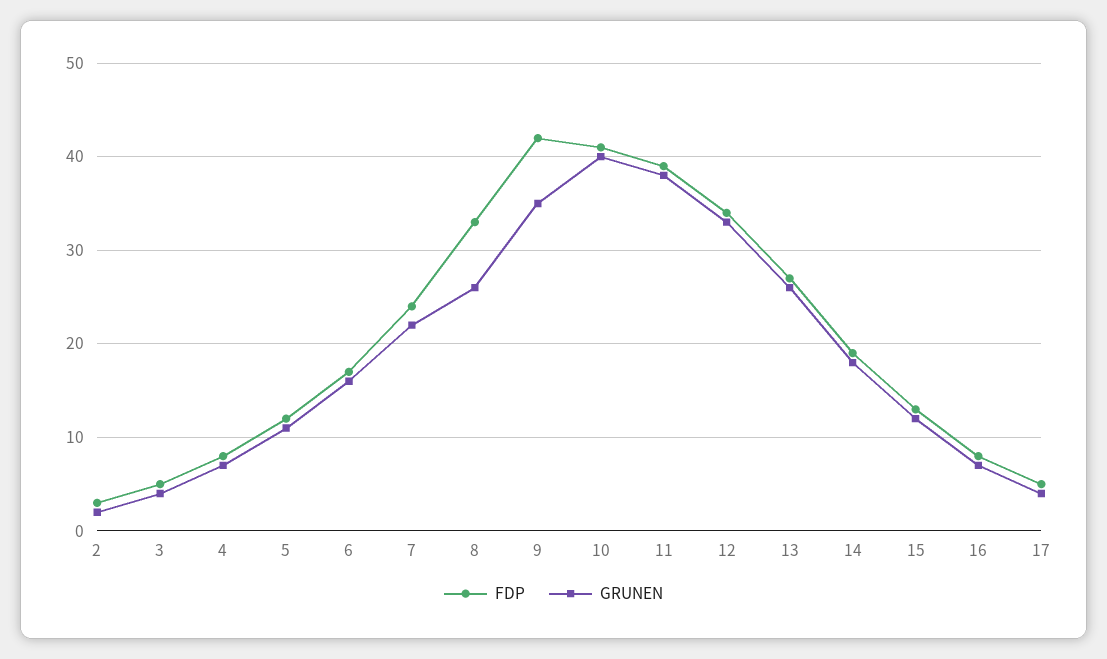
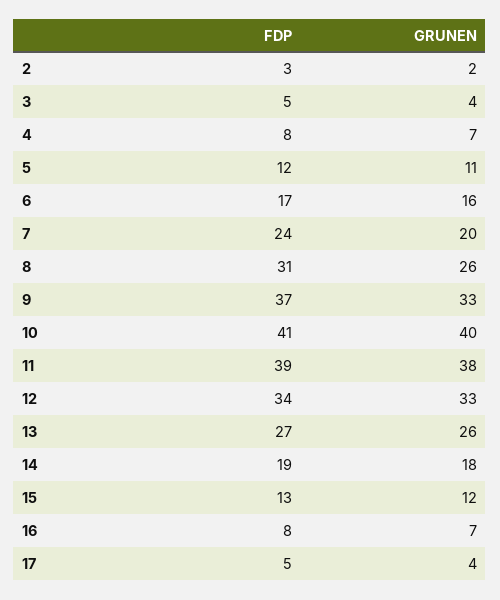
GRUNEN, 7: 22 -> 20
FDP, 8: 33 -> 31
FDP, 9: 42 -> 37
GRUNEN, 9: 35 -> 33

